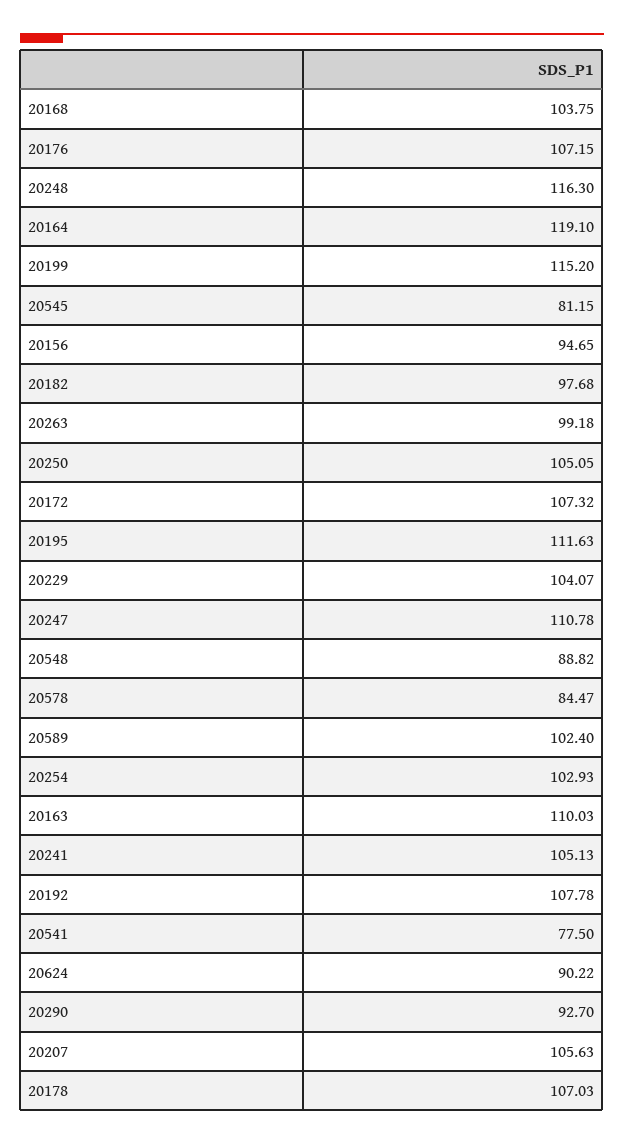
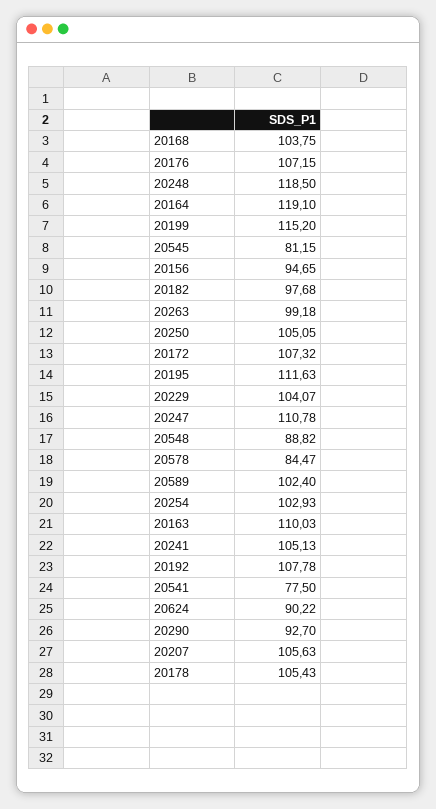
20248: 116.3 -> 118.5
20178: 107.03 -> 105.43

